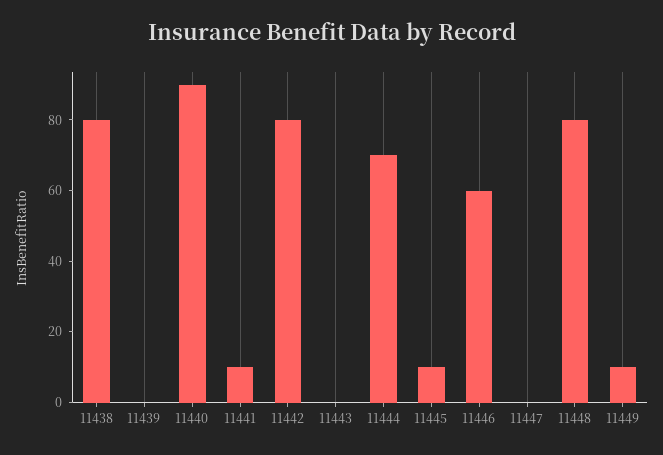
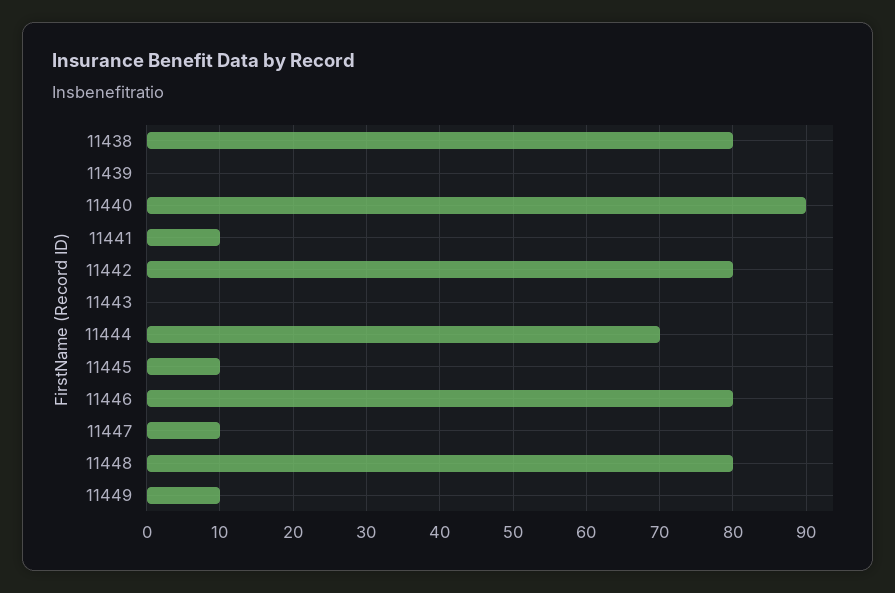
11446: 60 -> 80
11447: 0 -> 10

